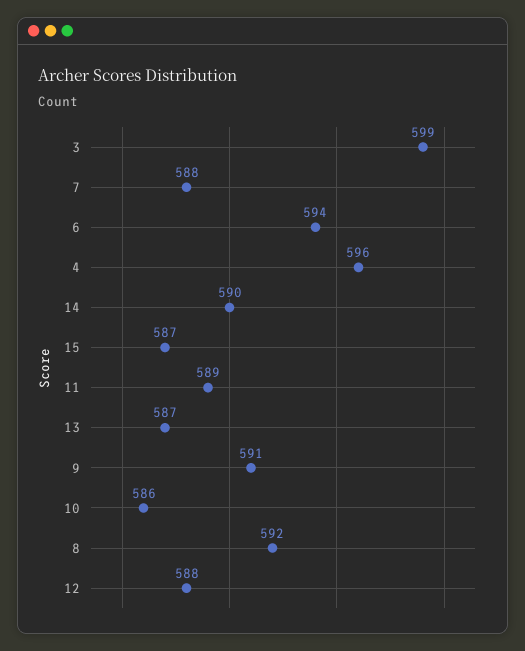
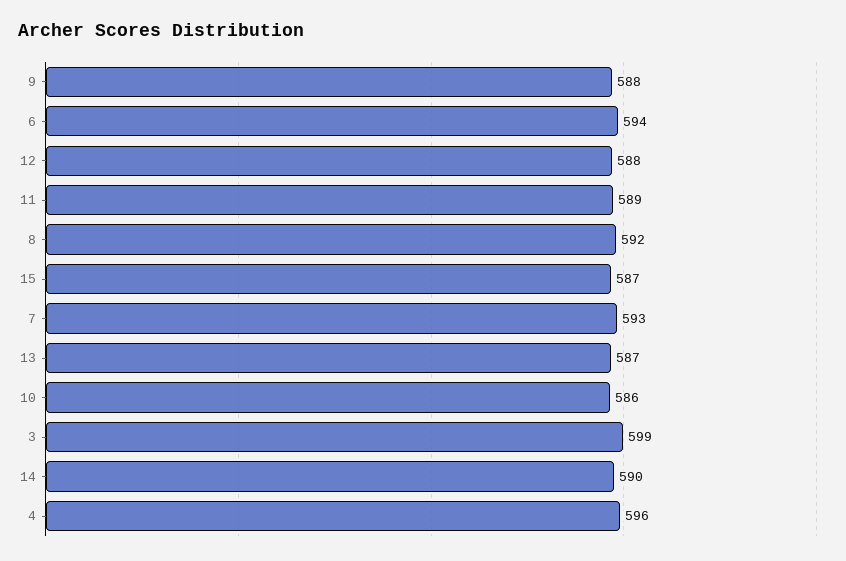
7: 588 -> 593
9: 591 -> 588

